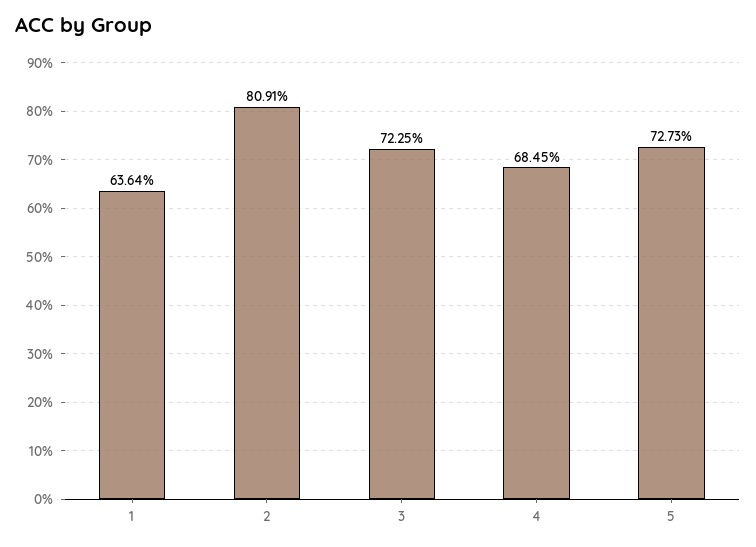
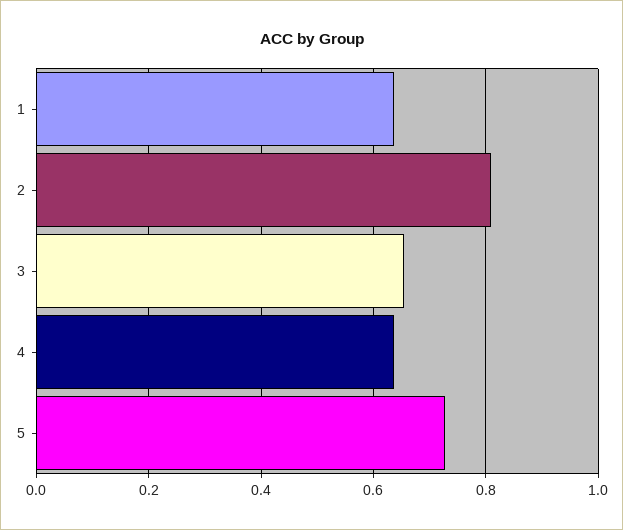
3: 0.7225 -> 0.66
4: 0.6845 -> 0.64

